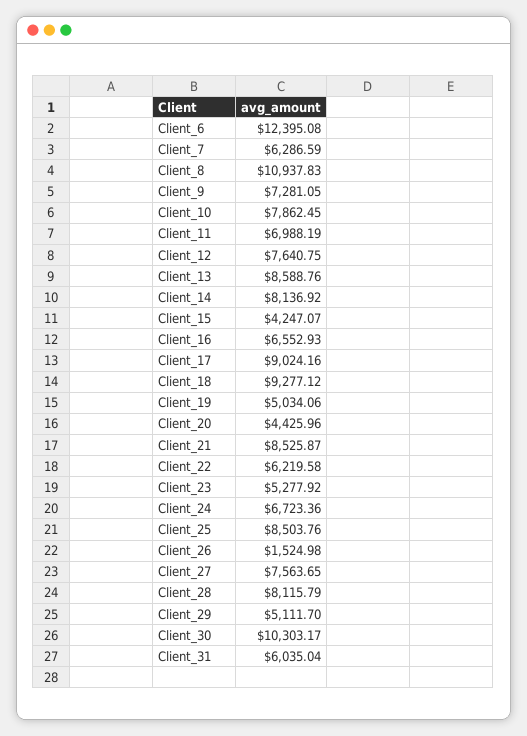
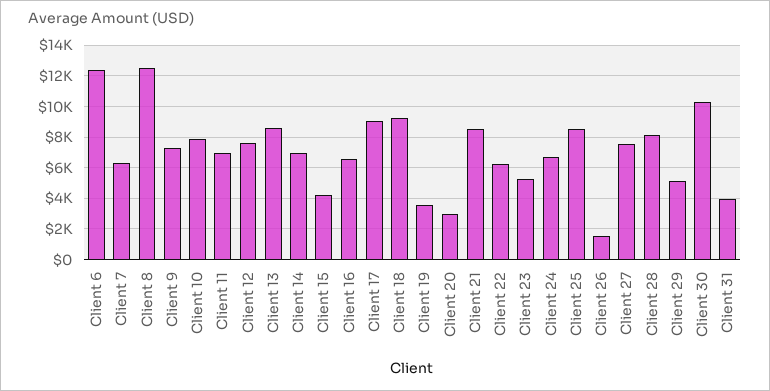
Client_8: 10937.83 -> 12500
Client_14: 8136.92 -> 7000
Client_19: 5034.06 -> 3500
Client_20: 4425.96 -> 3000
Client_31: 6035.04 -> 4000

